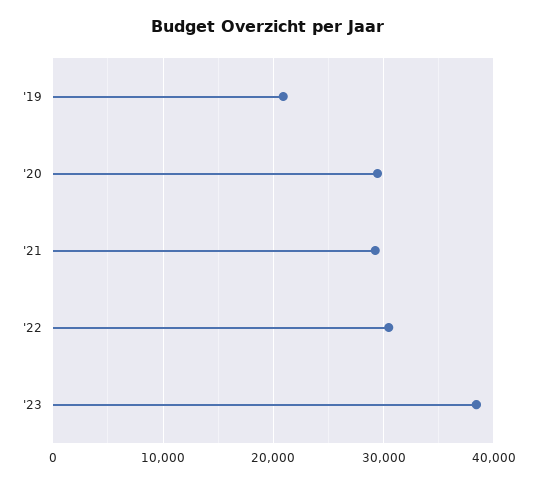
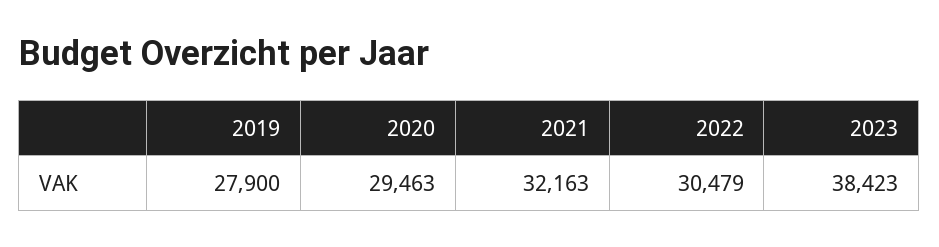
'19: 21000 -> 27900
'21: 29000 -> 32163

